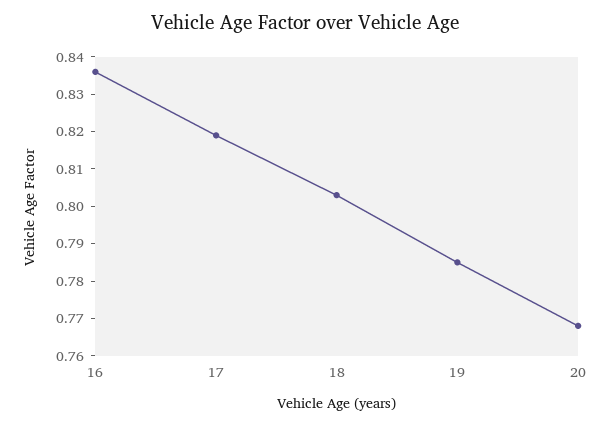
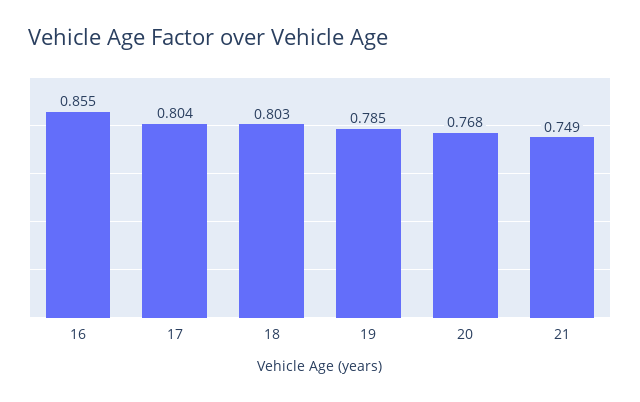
16: 0.835 -> 0.855
17: 0.82 -> 0.804
21: none -> 0.749

